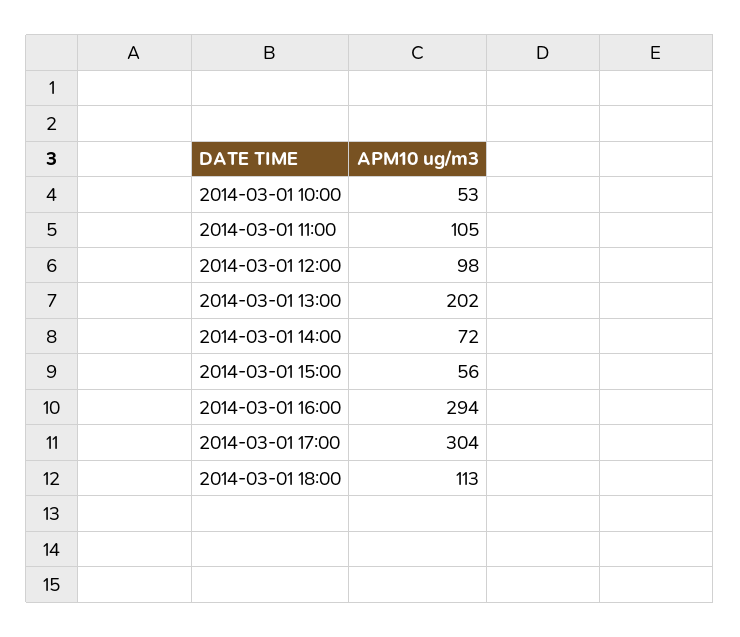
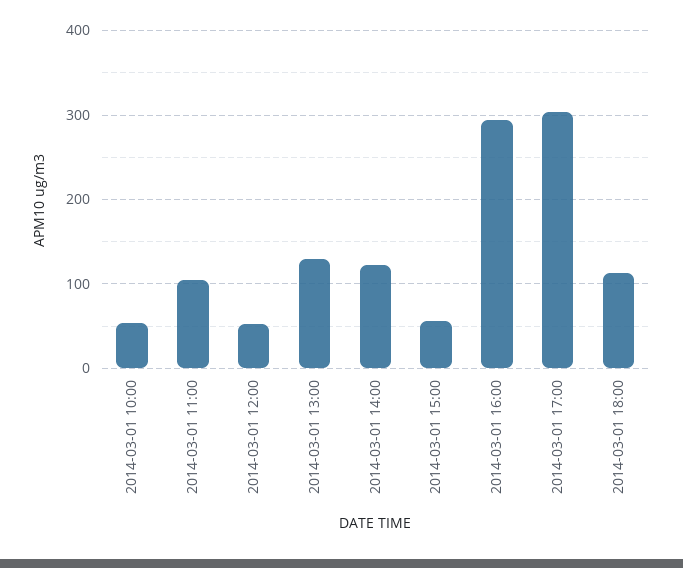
2014-03-01 12:00: 98 -> 50
2014-03-01 13:00: 202 -> 130
2014-03-01 14:00: 72 -> 120

